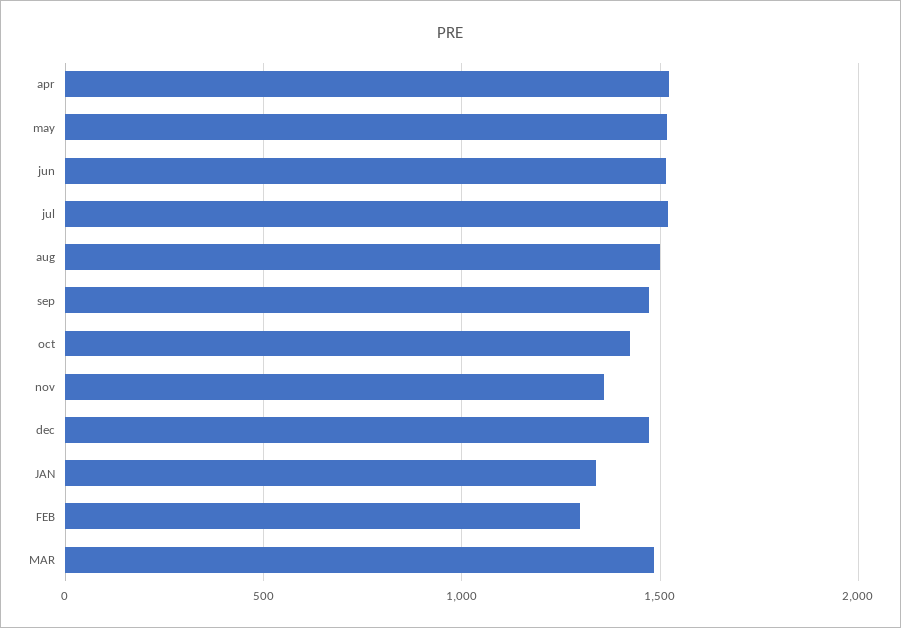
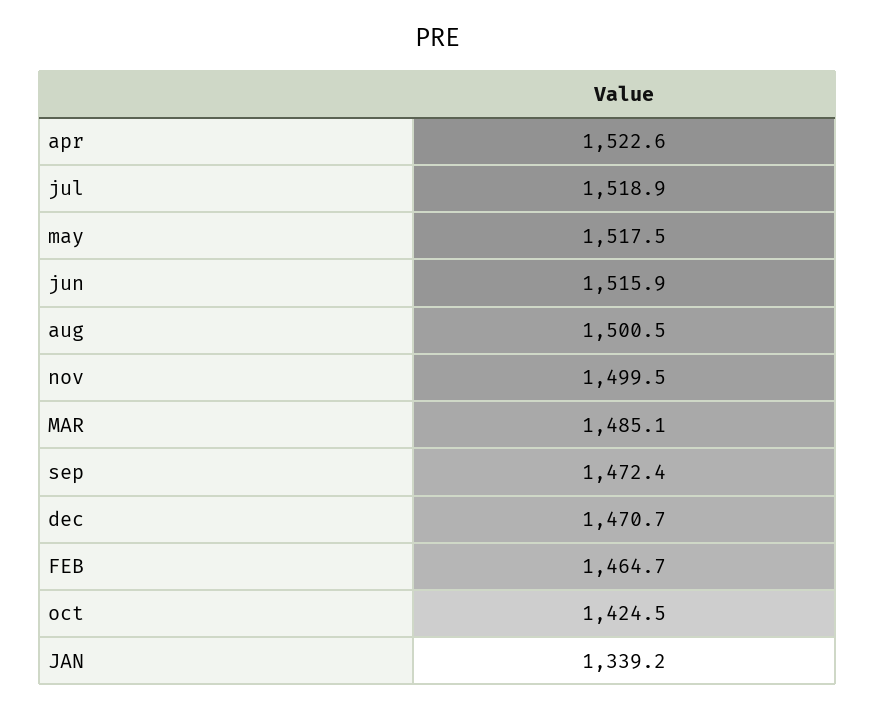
nov: 1350 -> 1499.5
FEB: 1300 -> 1464.7

